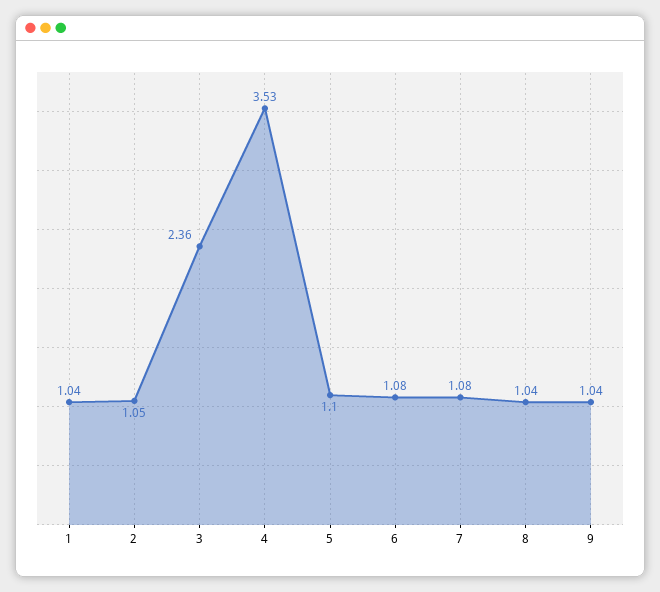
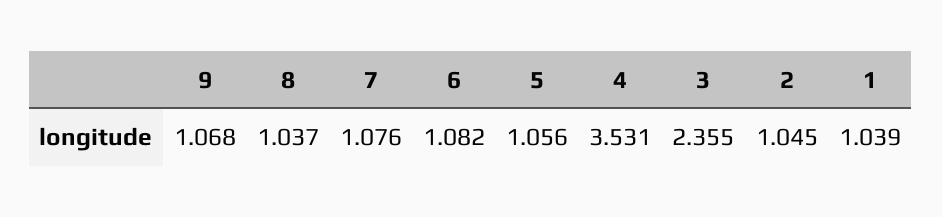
5: 1.1 -> 1.056
9: 1.04 -> 1.068

